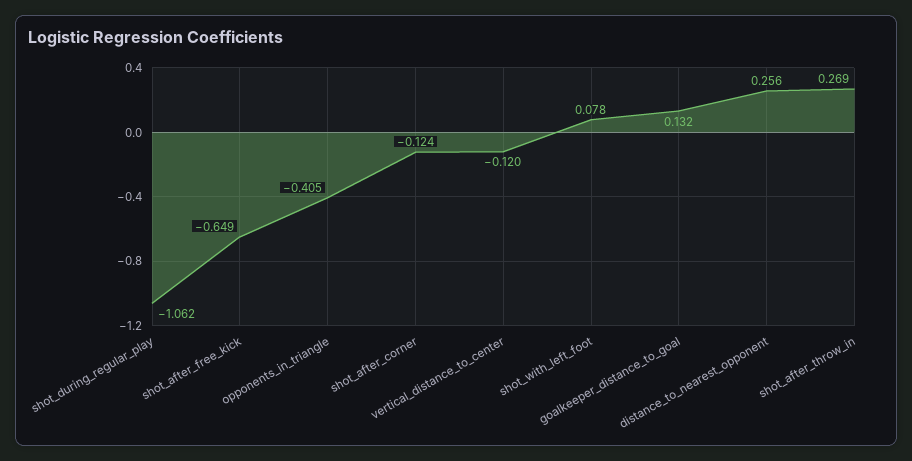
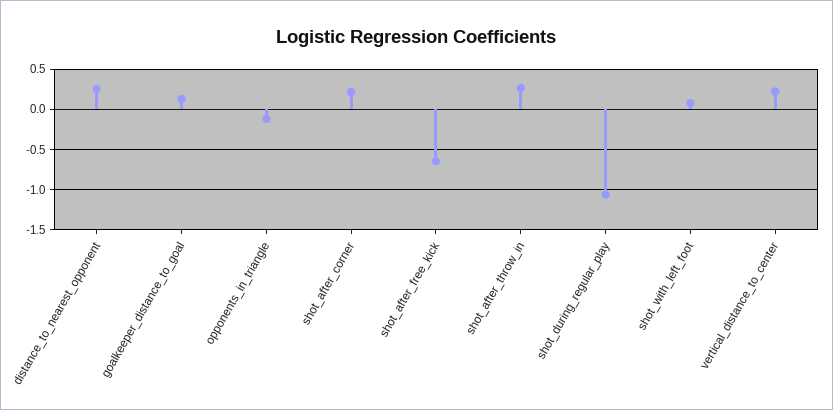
opponents_in_triangle: -0.405 -> -0.1
shot_after_corner: -0.124 -> 0.2
vertical_distance_to_center: -0.12 -> 0.2

